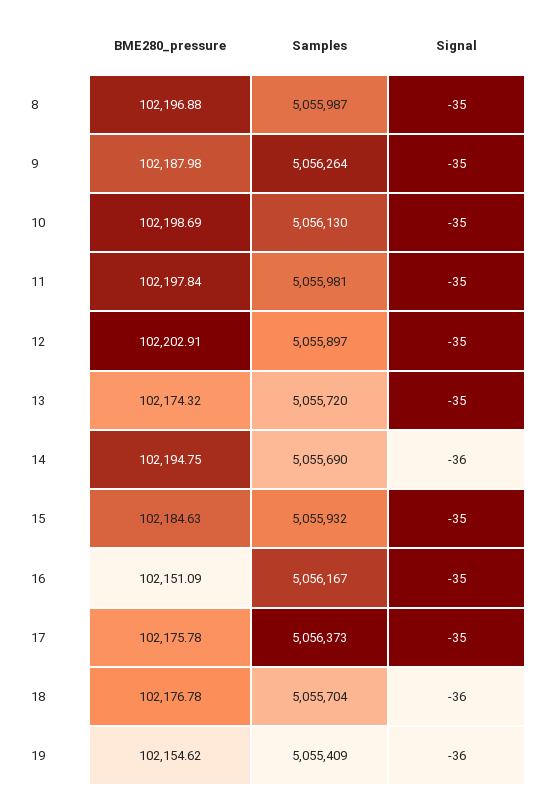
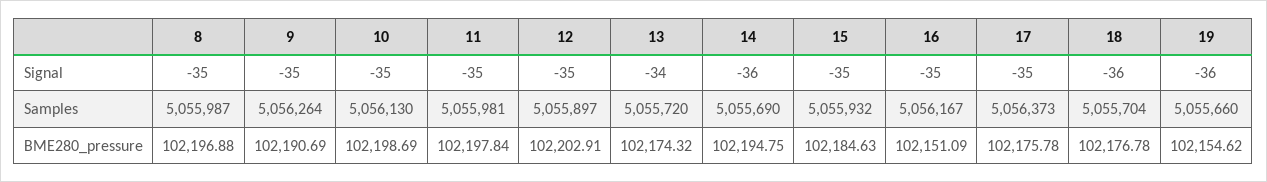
BME280_pressure, 9: 102187.98 -> 102190.69
Signal, 13: -35 -> -34
Samples, 19: 5055409 -> 5055660

